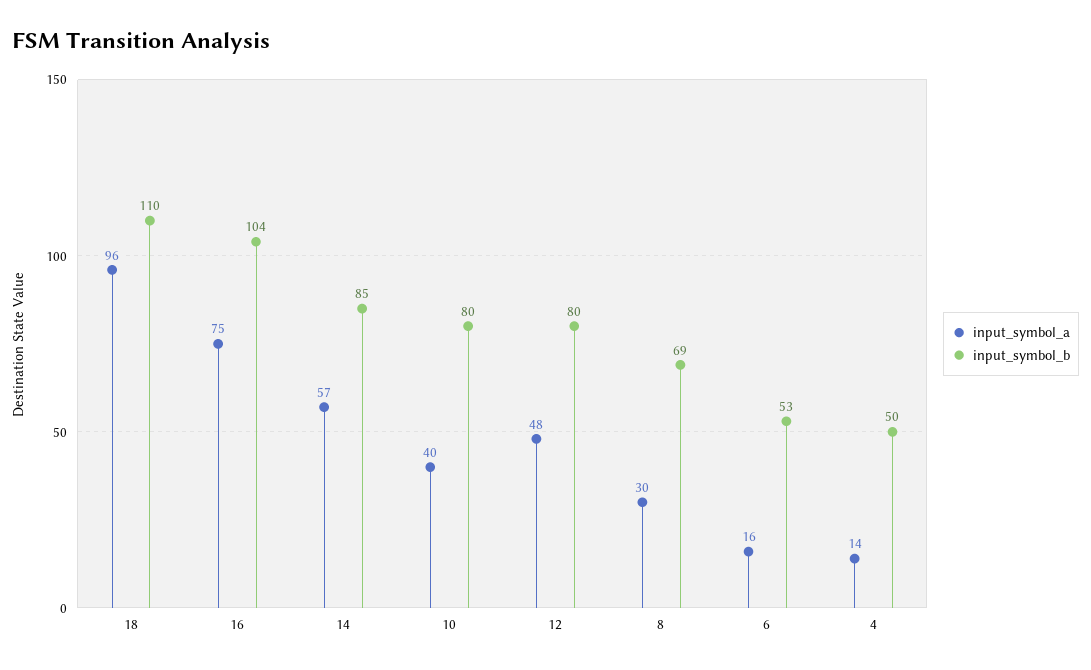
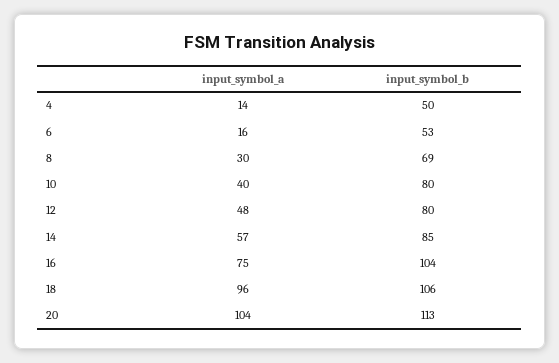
input_symbol_b, 18: 110 -> 106
input_symbol_a, 20: none -> 104
input_symbol_b, 20: none -> 113

